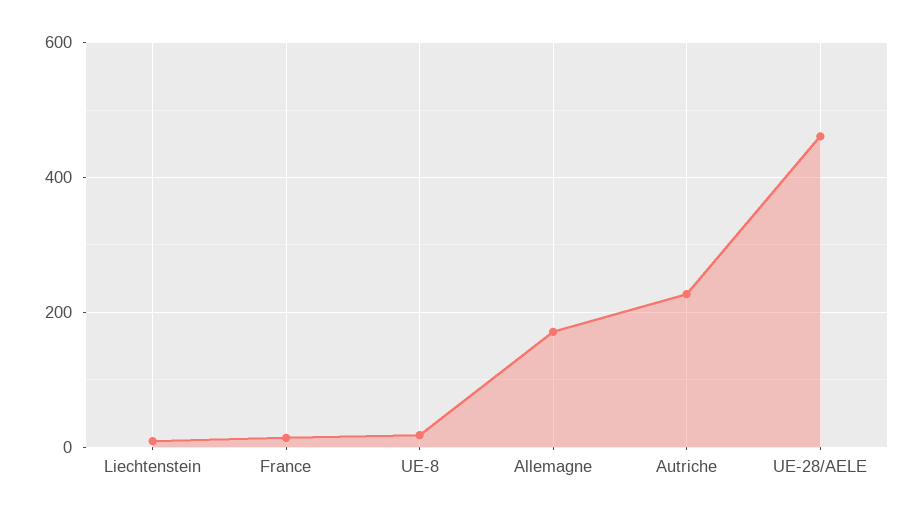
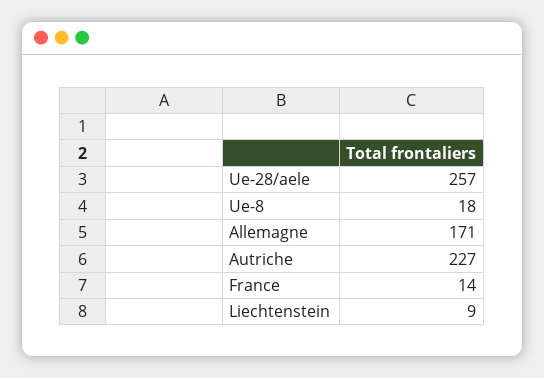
UE-28/AELE: 460 -> 257

